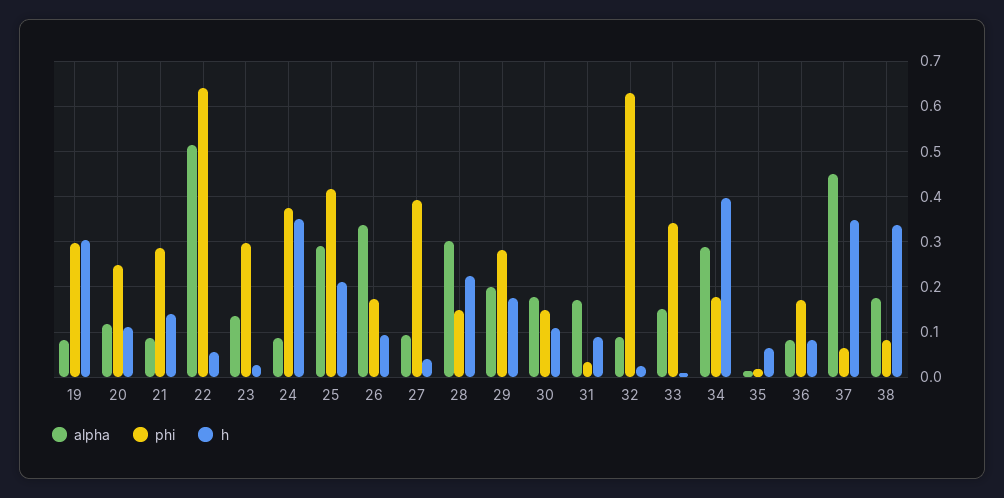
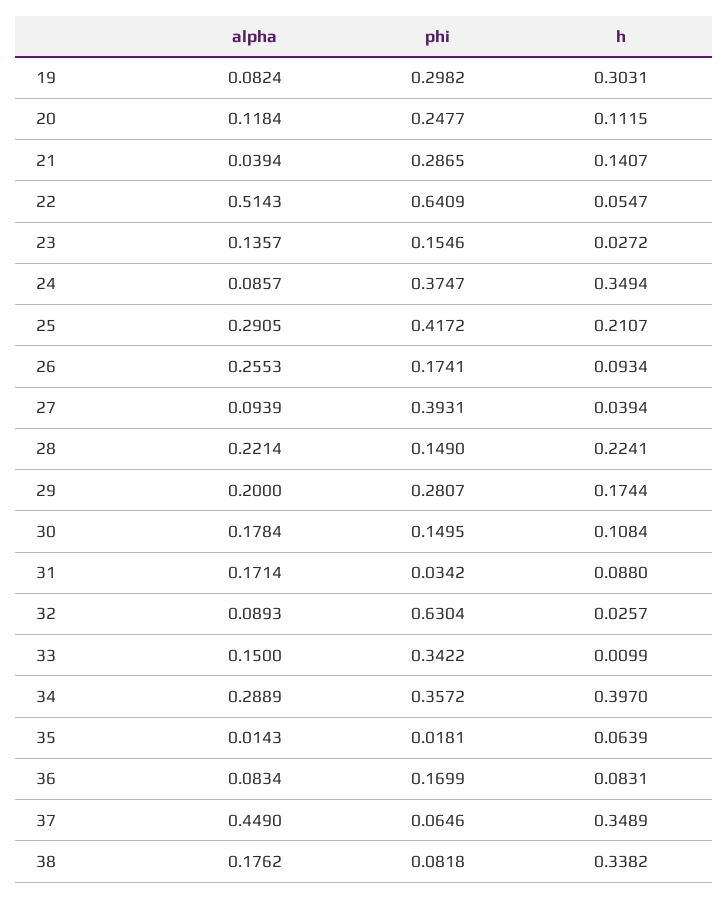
alpha, 21: 0.08 -> 0.0394
phi, 23: 0.3 -> 0.1546
alpha, 26: 0.34 -> 0.2553
alpha, 28: 0.3 -> 0.2214
phi, 34: 0.18 -> 0.3572

